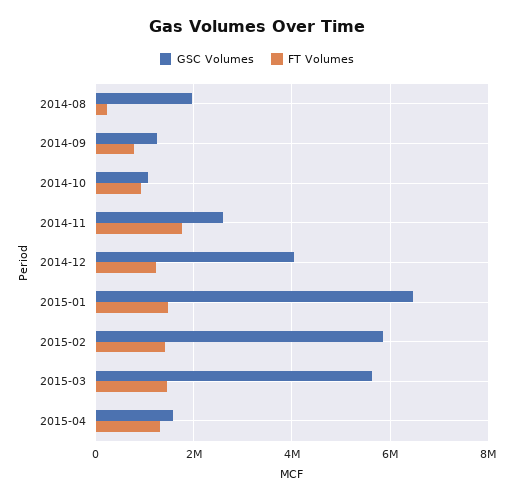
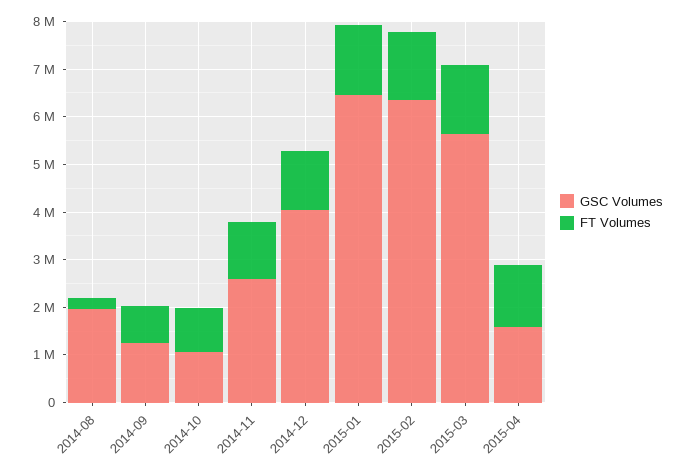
FT Volumes, 2014-11: 1800000 -> 1200000
GSC Volumes, 2015-02: 5800000 -> 6400000

